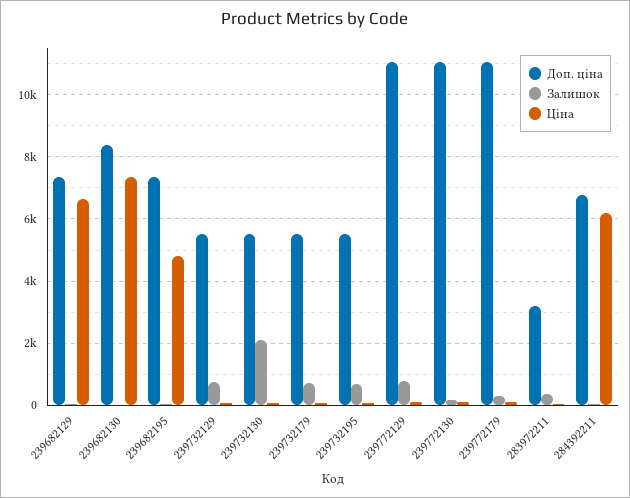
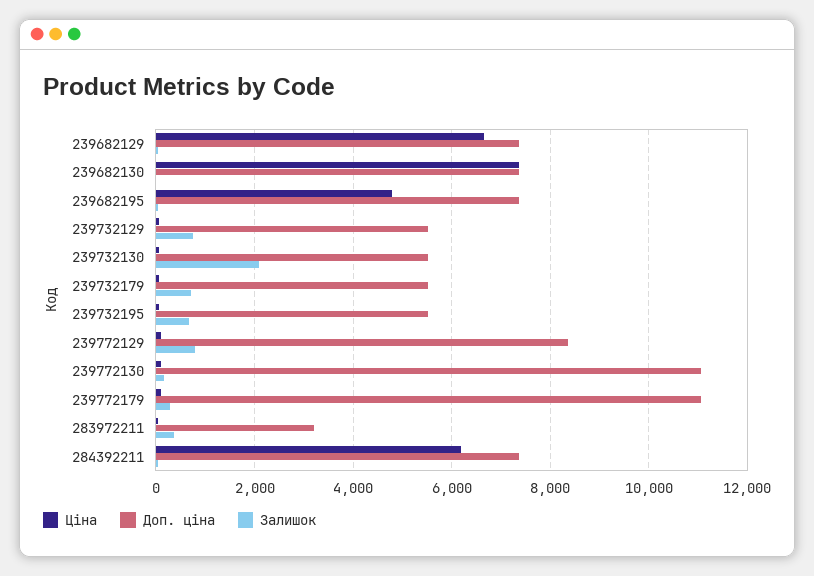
Доп. ціна, 239682130: 8400 -> 7400
Доп. ціна, 239772129: 11000 -> 8400
Доп. ціна, 284392211: 6800 -> 7400

